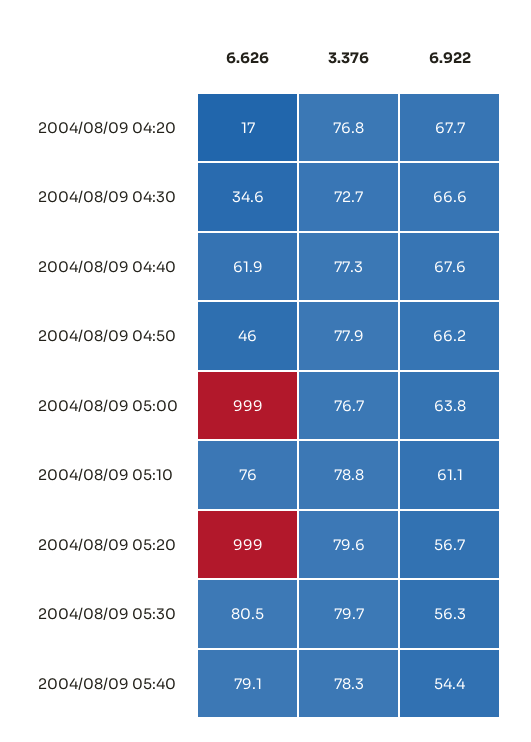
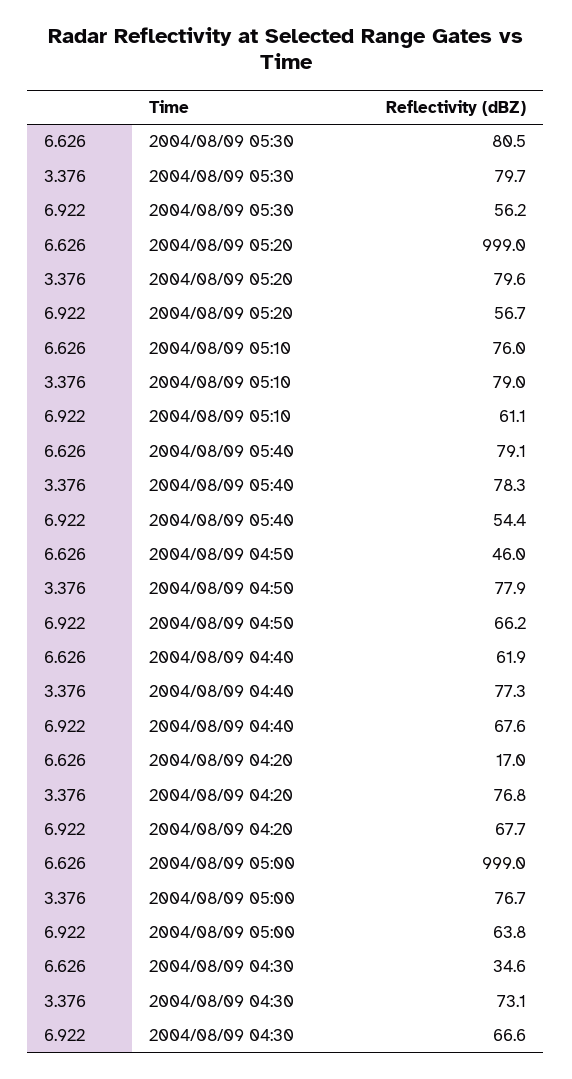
3.376, 2004/08/09 04:30: 72.7 -> 73.1
3.376, 2004/08/09 05:10: 78.8 -> 79
6.922, 2004/08/09 05:30: 56.3 -> 56.2

